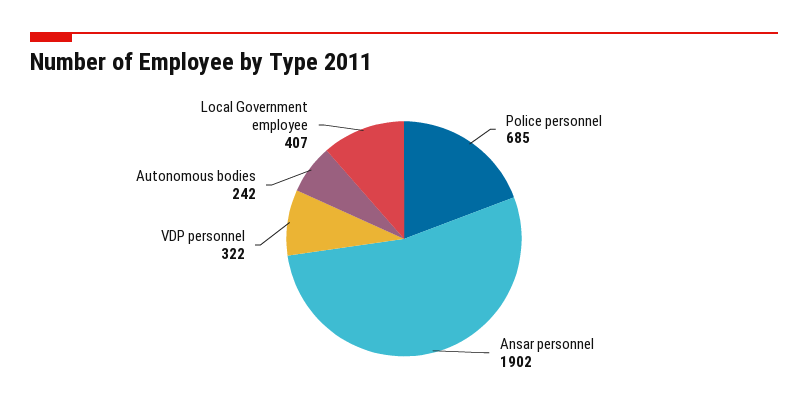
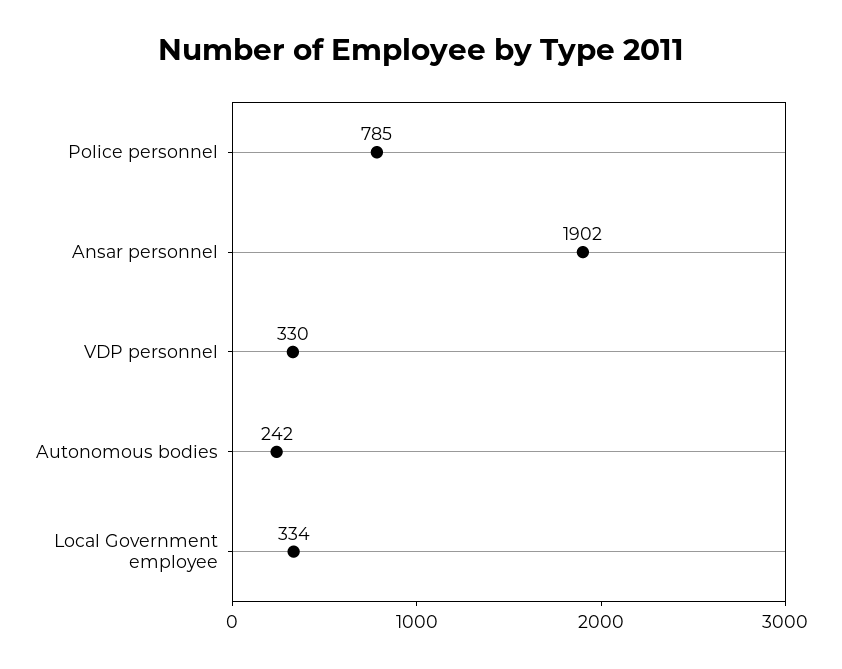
Police personnel: 685 -> 785
VDP personnel: 322 -> 330
Local Government employee: 407 -> 334

